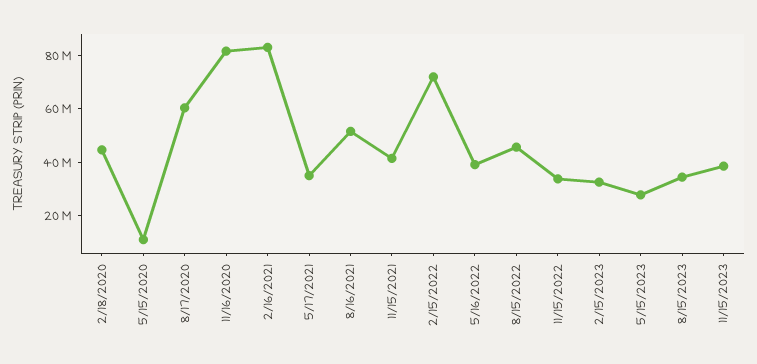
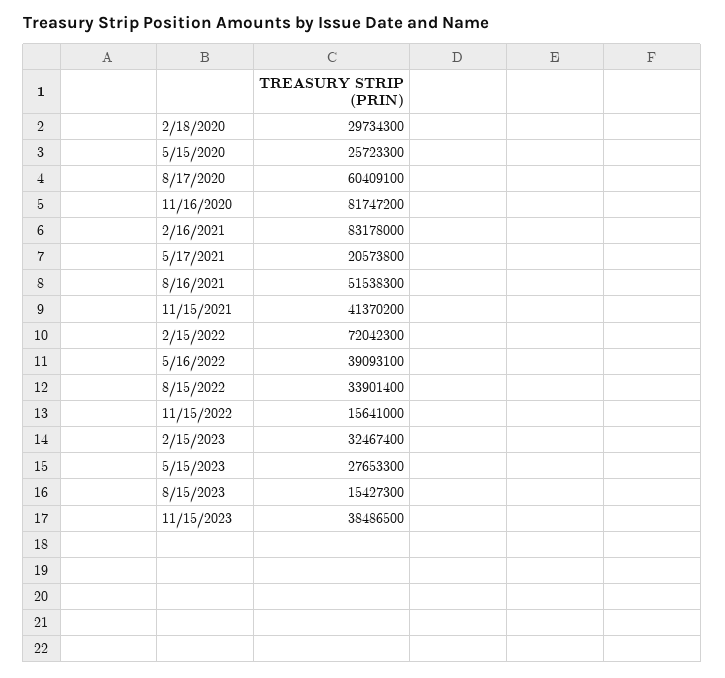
2/18/2020: 45000000 -> 29734300
5/15/2020: 10000000 -> 25723300
5/17/2021: 35000000 -> 20573800
8/15/2022: 45000000 -> 33901400
11/15/2022: 35000000 -> 15641000
8/15/2023: 35000000 -> 15427300

